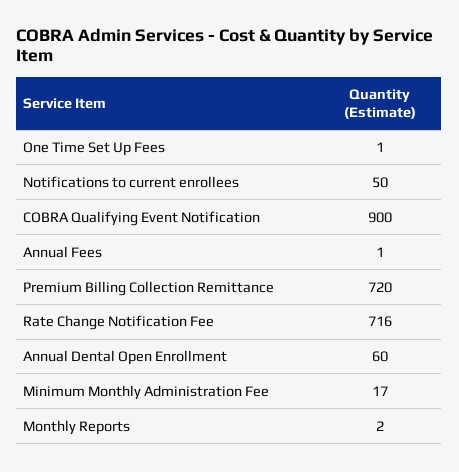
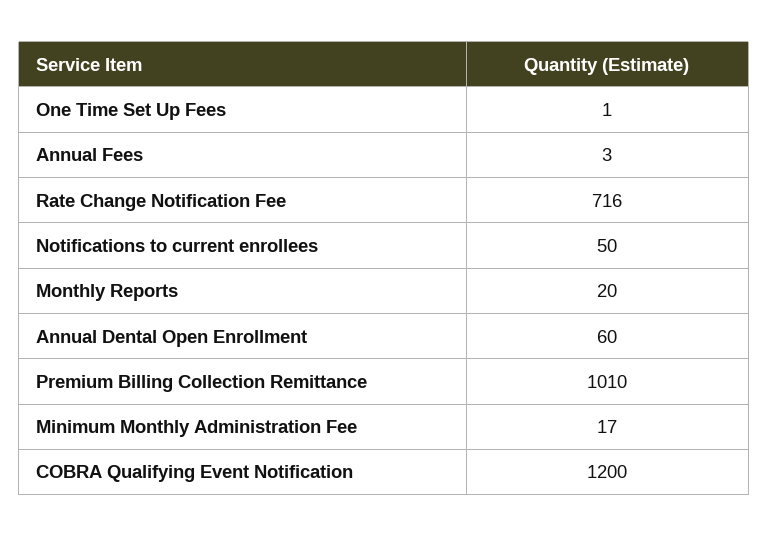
COBRA Qualifying Event Notification: 900 -> 1200
Annual Fees: 1 -> 3
Premium Billing Collection Remittance: 720 -> 1010
Monthly Reports: 2 -> 20

